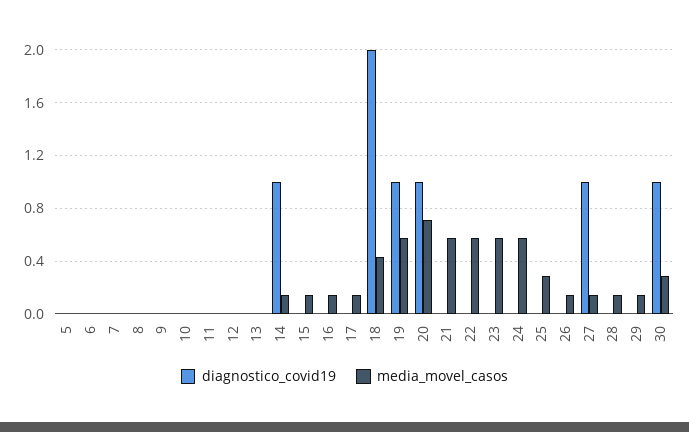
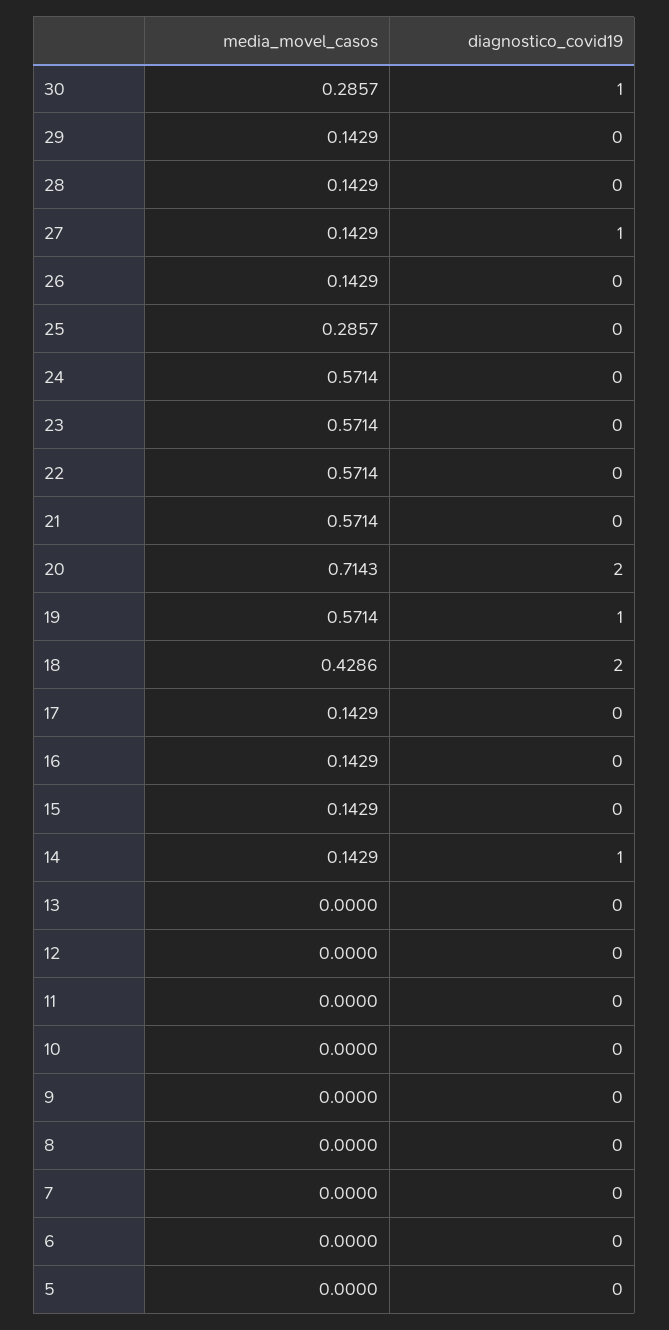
diagnostico_covid19, 20: 1 -> 2

